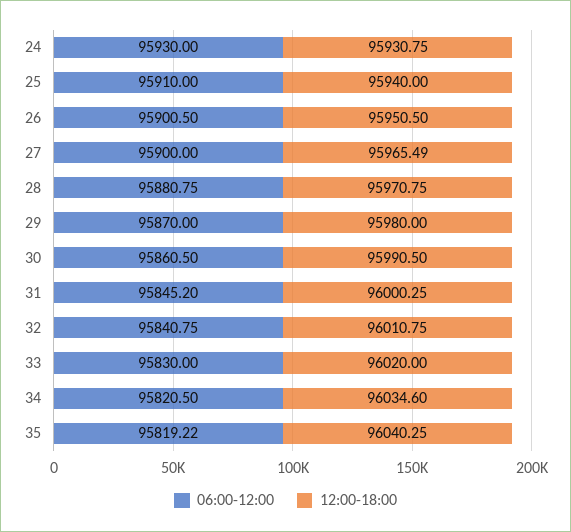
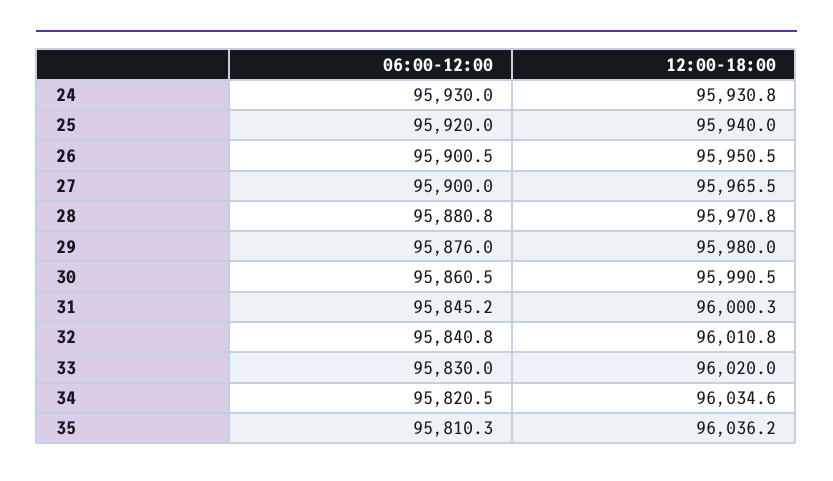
06:00-12:00, 25: 95910 -> 95920
06:00-12:00, 29: 95870 -> 95876
06:00-12:00, 35: 95819.22 -> 95810.3
12:00-18:00, 35: 96040.25 -> 96036.2

